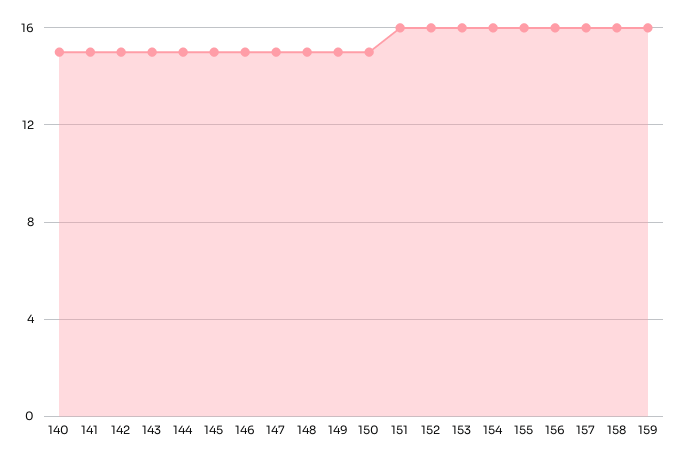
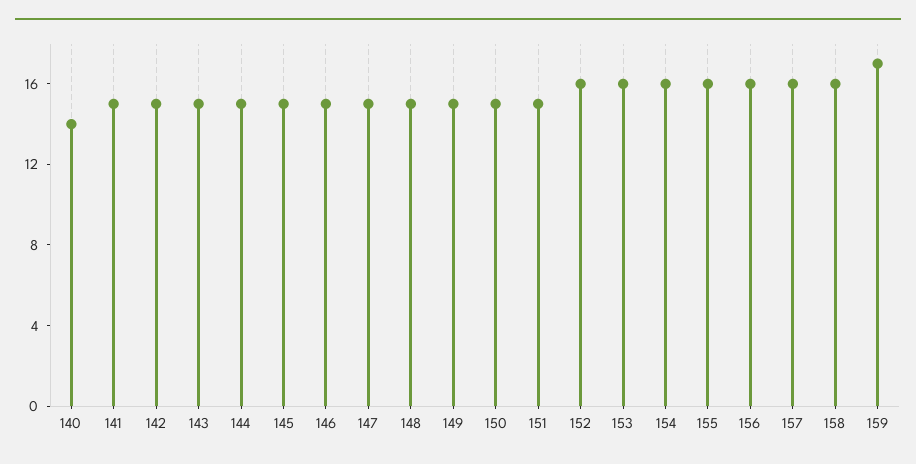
140: 15 -> 14
151: 16 -> 15
159: 16 -> 17

